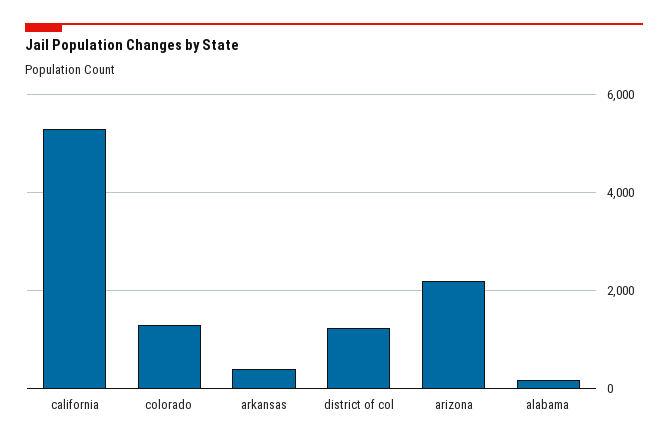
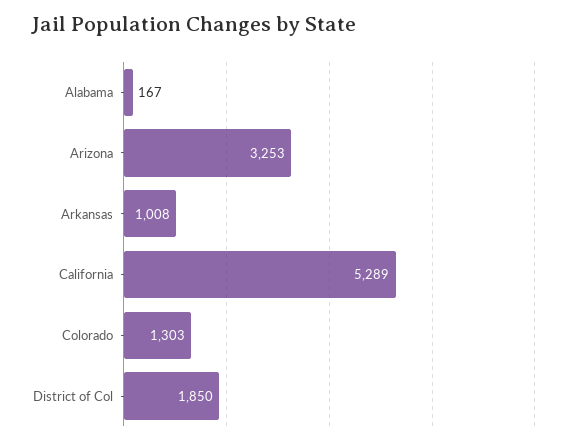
arkansas: 400 -> 1008
district of col: 1200 -> 1850
arizona: 2200 -> 3253

